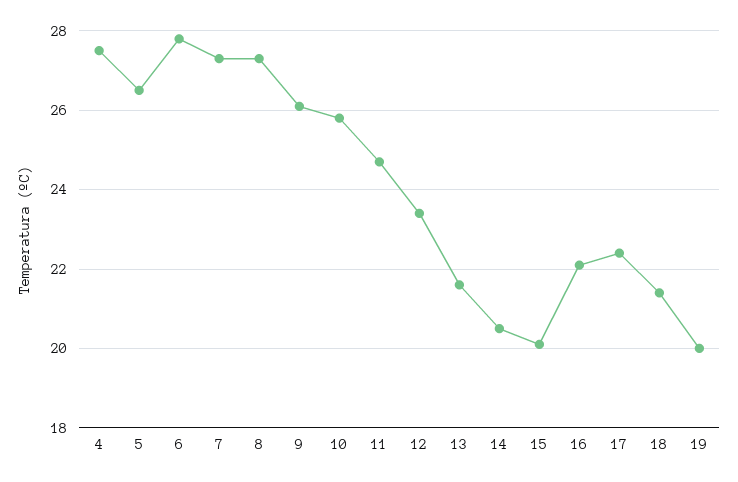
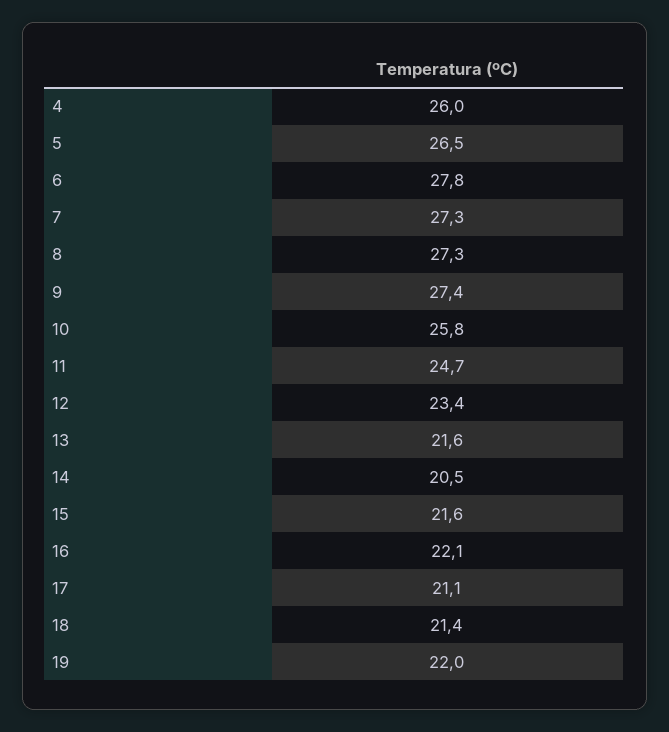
4: 27.5 -> 26
9: 26 -> 27.4
15: 20 -> 21.6
17: 22.5 -> 21.1
19: 20 -> 22

